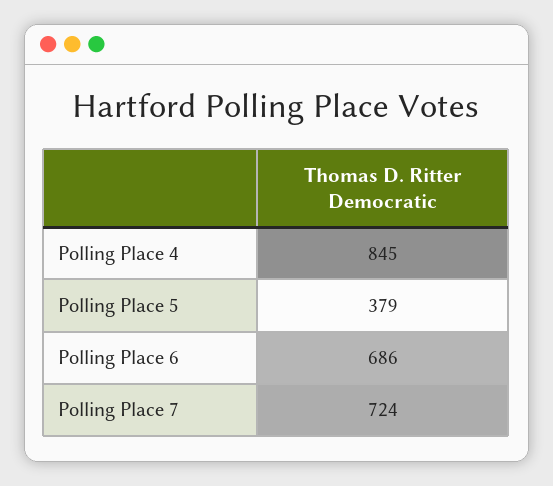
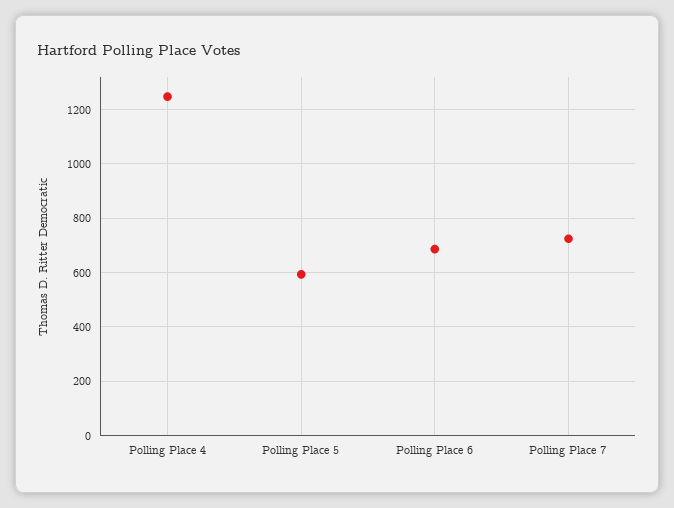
Polling Place 4: 845 -> 1250
Polling Place 5: 379 -> 600

